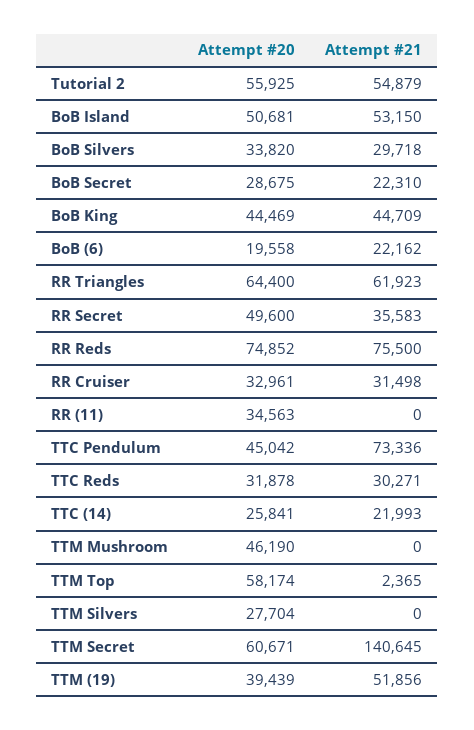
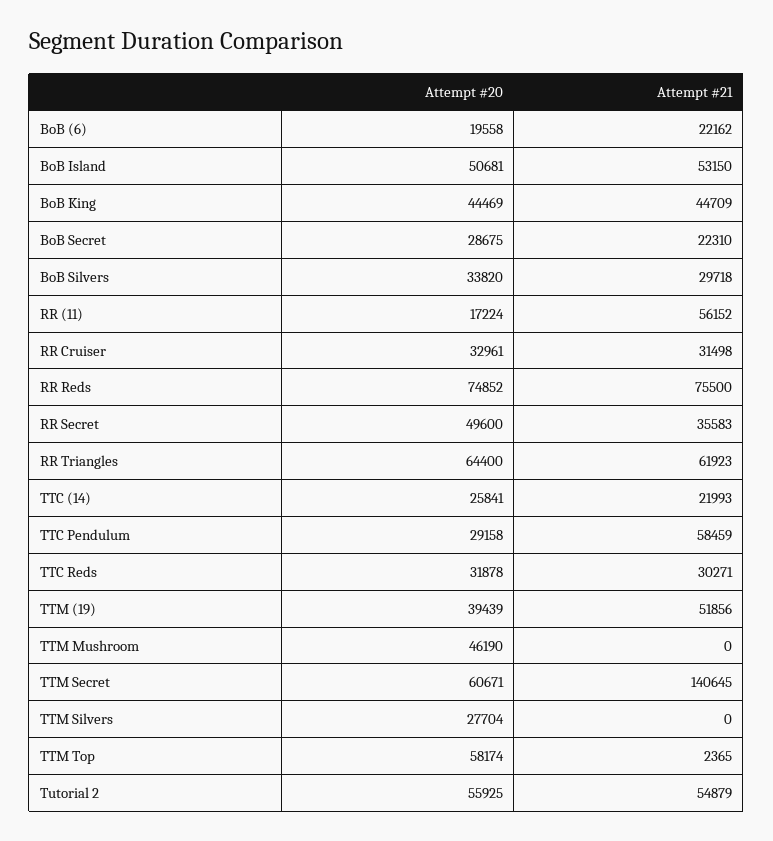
Attempt #20, RR (11): 34563 -> 17224
Attempt #21, RR (11): 0 -> 56152
Attempt #20, TTC Pendulum: 45042 -> 29158
Attempt #21, TTC Pendulum: 73336 -> 58459

